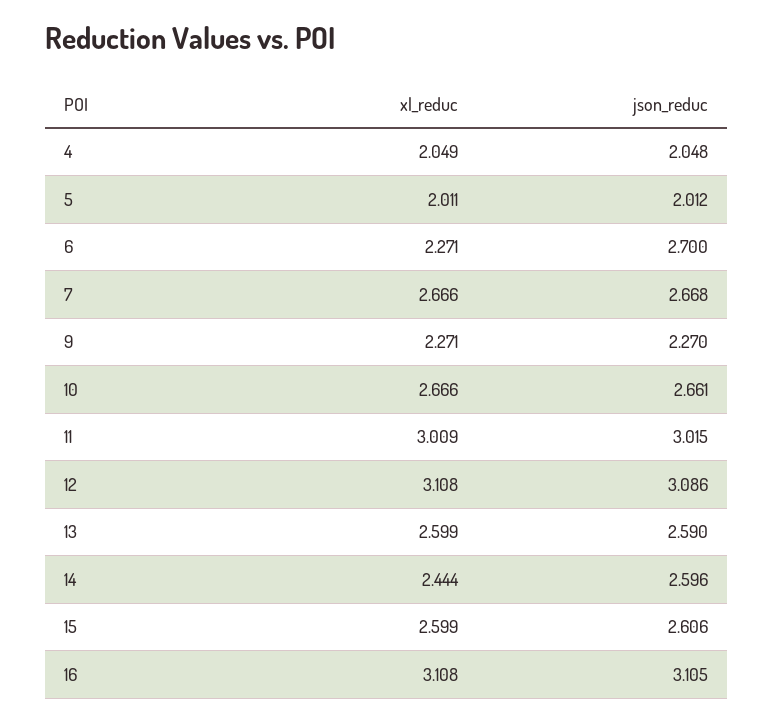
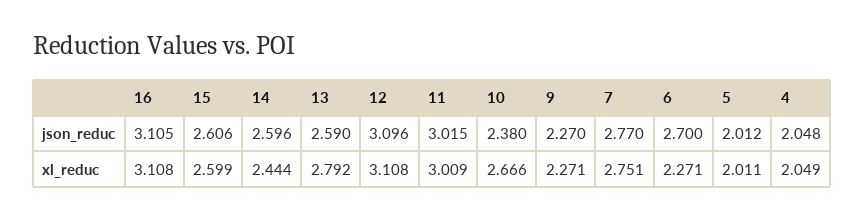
xl_reduc, 7: 2.666 -> 2.751
json_reduc, 7: 2.668 -> 2.77
json_reduc, 10: 2.661 -> 2.38
json_reduc, 12: 3.086 -> 3.096
xl_reduc, 13: 2.599 -> 2.792

